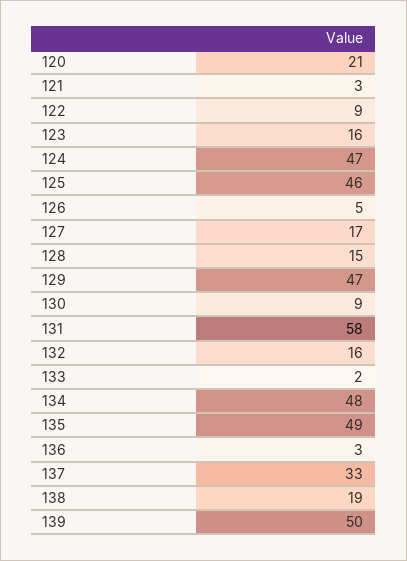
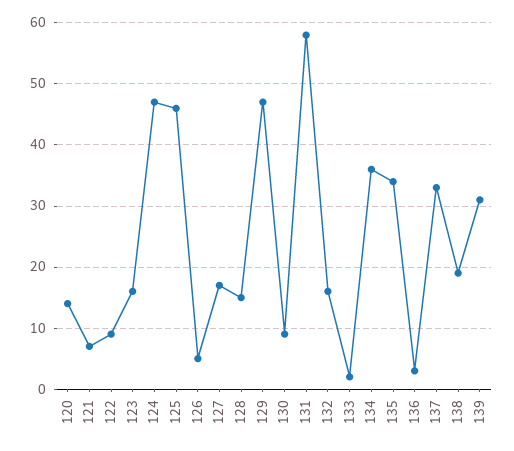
120: 21 -> 14
121: 3 -> 7
134: 48 -> 36
135: 49 -> 34
139: 50 -> 31

